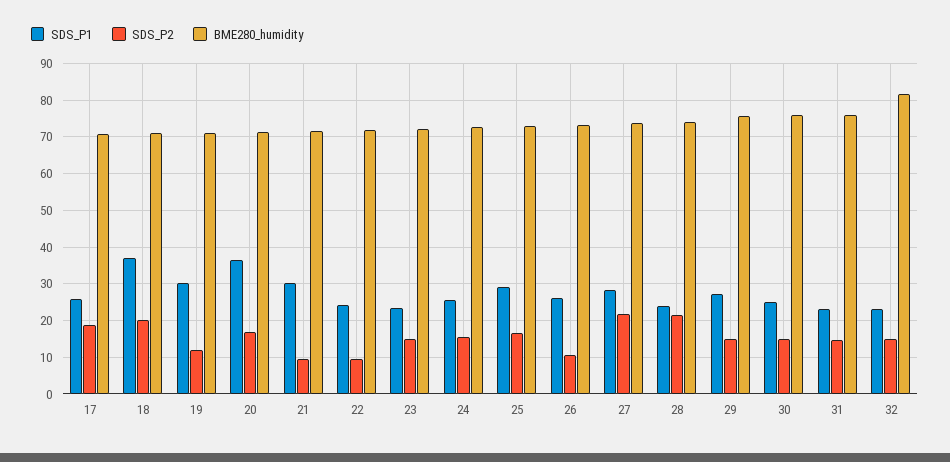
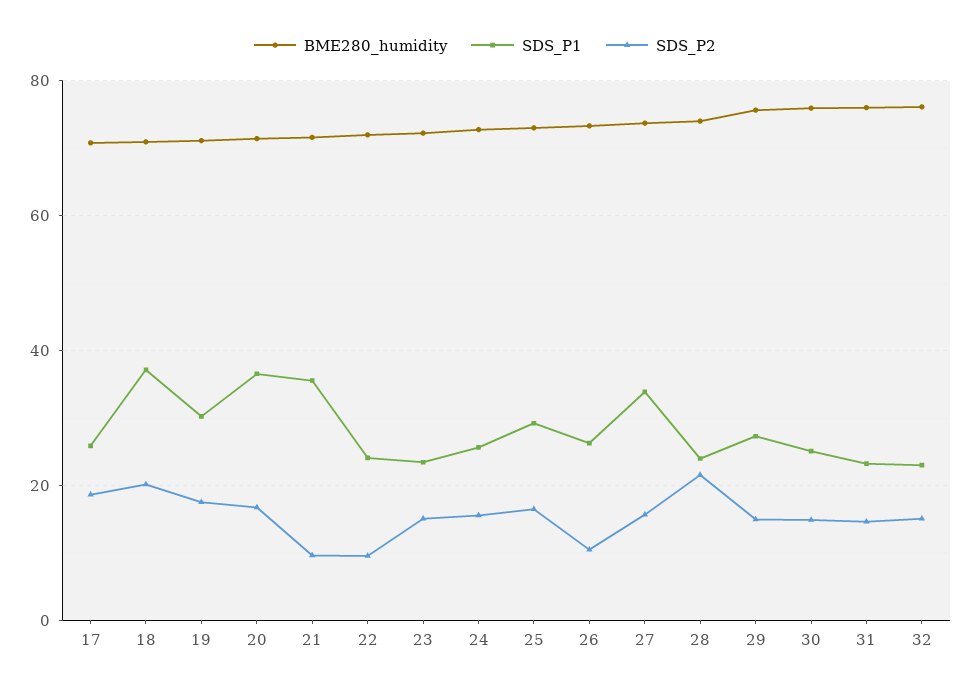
SDS_P2, 19: 12 -> 18
SDS_P1, 21: 30 -> 36
SDS_P1, 27: 28 -> 34
SDS_P2, 27: 22 -> 16
BME280_humidity, 32: 82 -> 76

